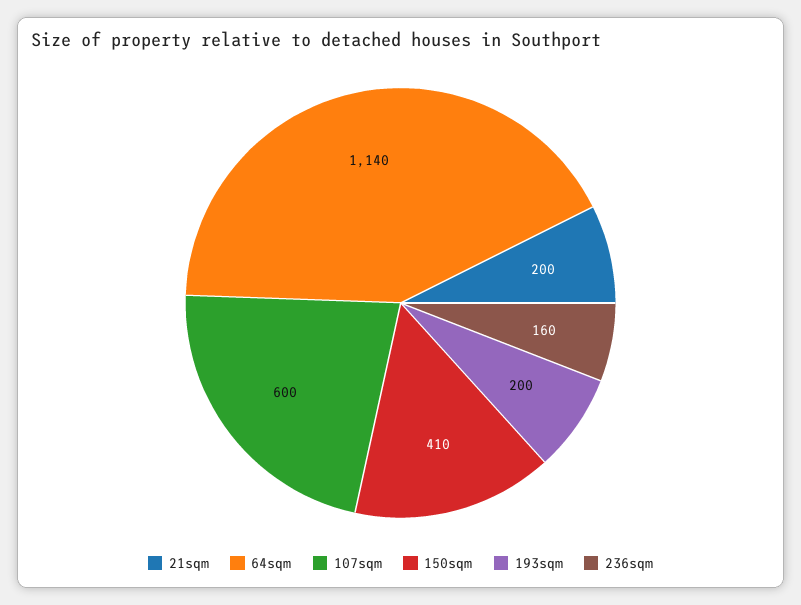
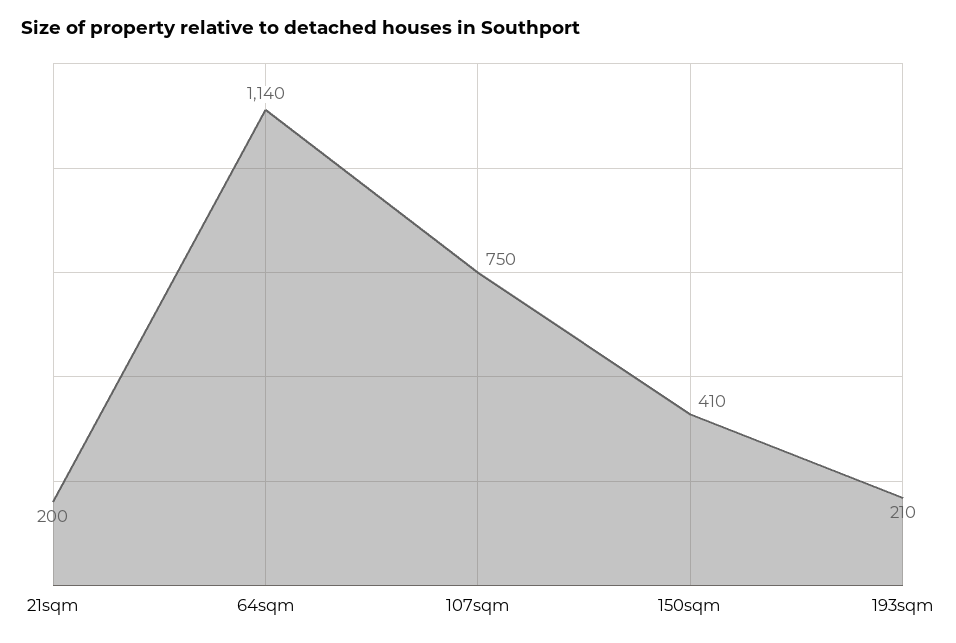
107sqm: 600 -> 750
193sqm: 200 -> 210
236sqm: 160 -> none

